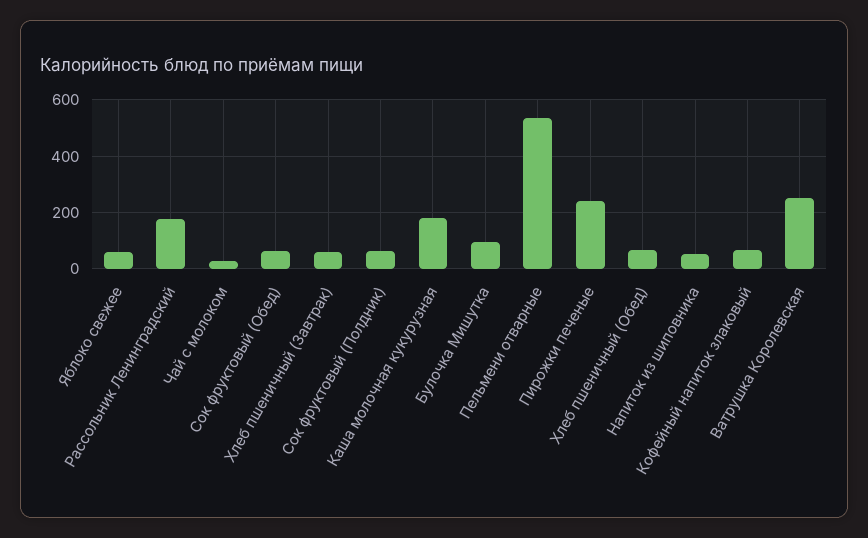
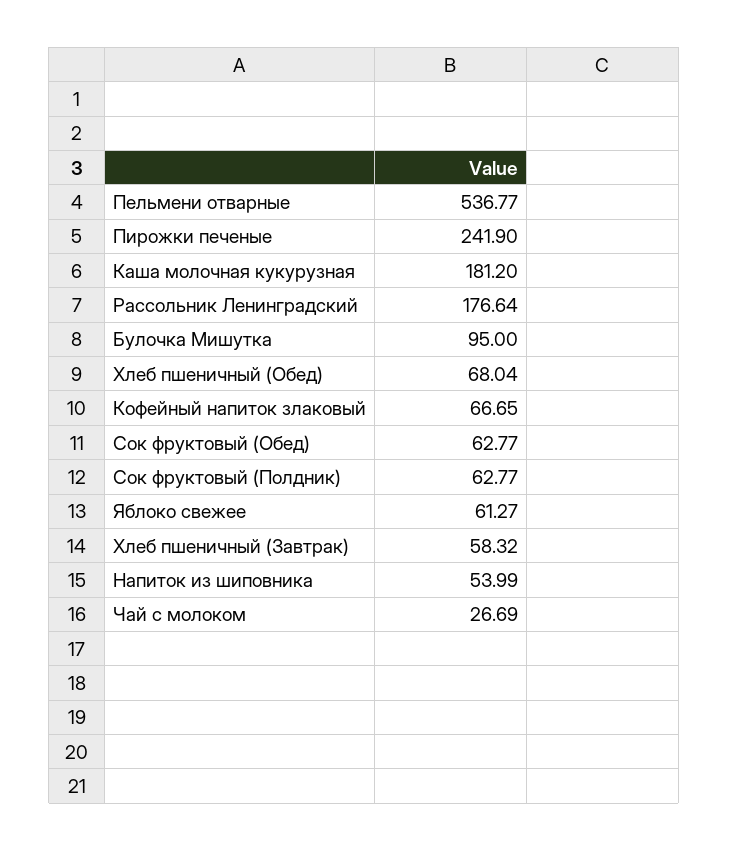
Ватрушка Королевская: 250 -> none

